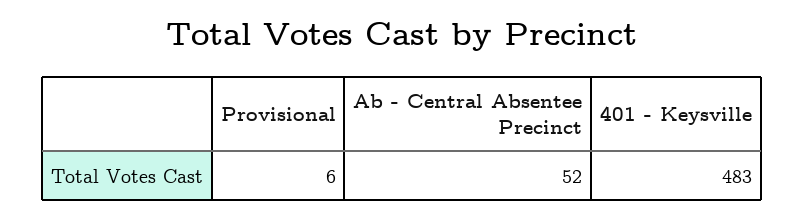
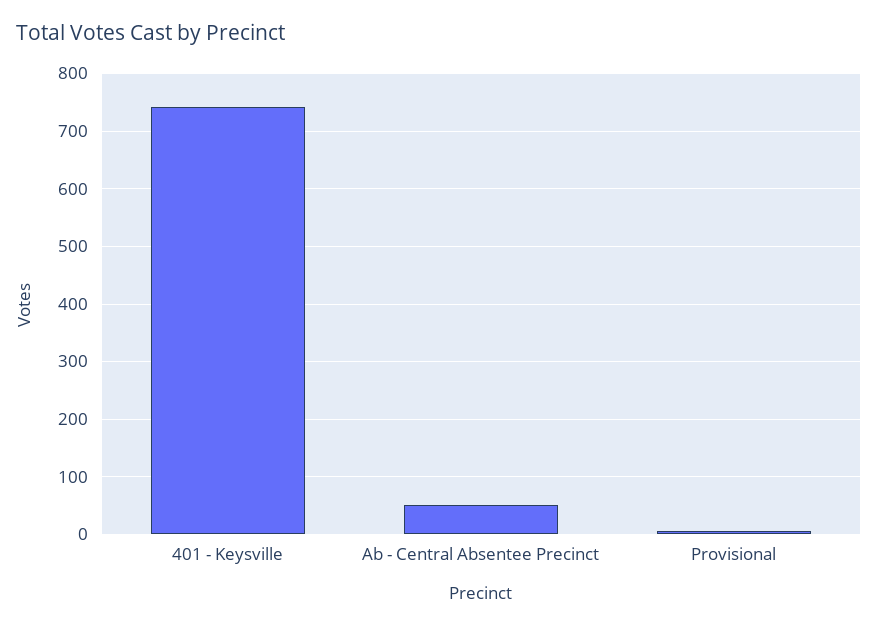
401 - Keysville: 483 -> 740

